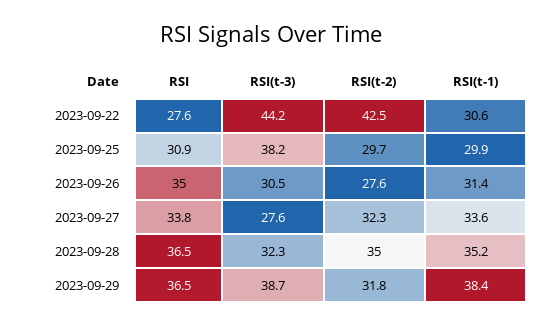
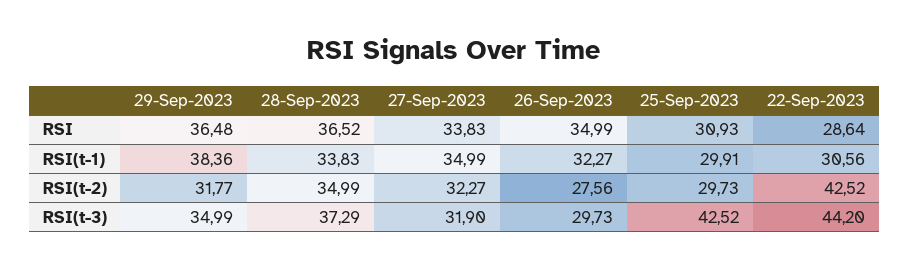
RSI, 2023-09-22: 27.6 -> 28.64
RSI(t-3), 2023-09-25: 38.2 -> 42.52
RSI(t-3), 2023-09-26: 30.5 -> 29.73
RSI(t-1), 2023-09-26: 31.4 -> 32.27
RSI(t-3), 2023-09-27: 27.6 -> 31.9
RSI(t-1), 2023-09-27: 33.6 -> 34.99
RSI(t-3), 2023-09-28: 32.3 -> 37.29
RSI(t-1), 2023-09-28: 35.2 -> 33.83
RSI(t-3), 2023-09-29: 38.7 -> 34.99

